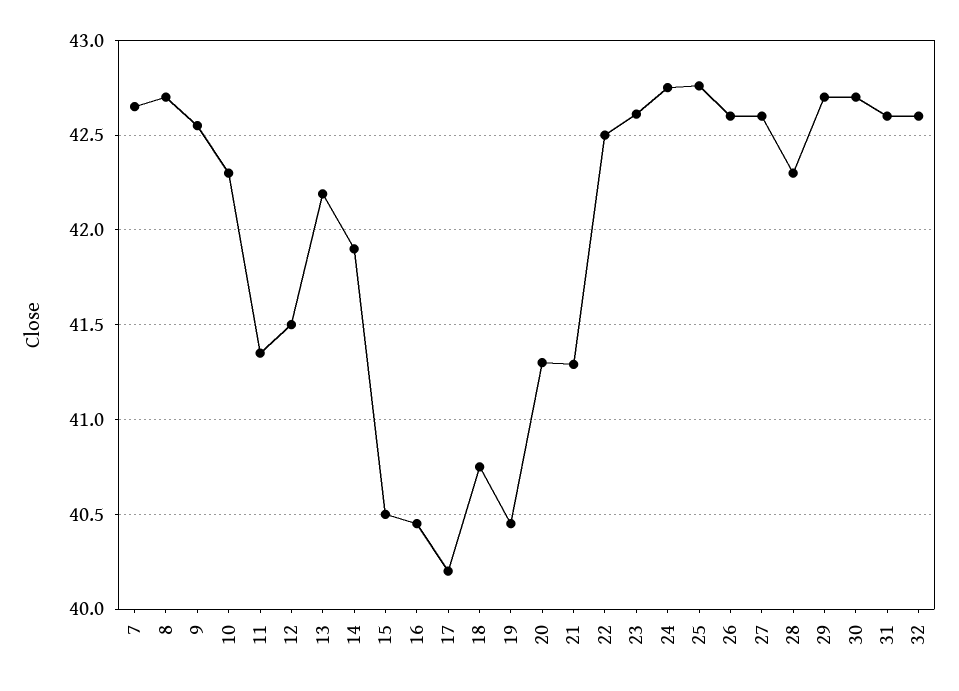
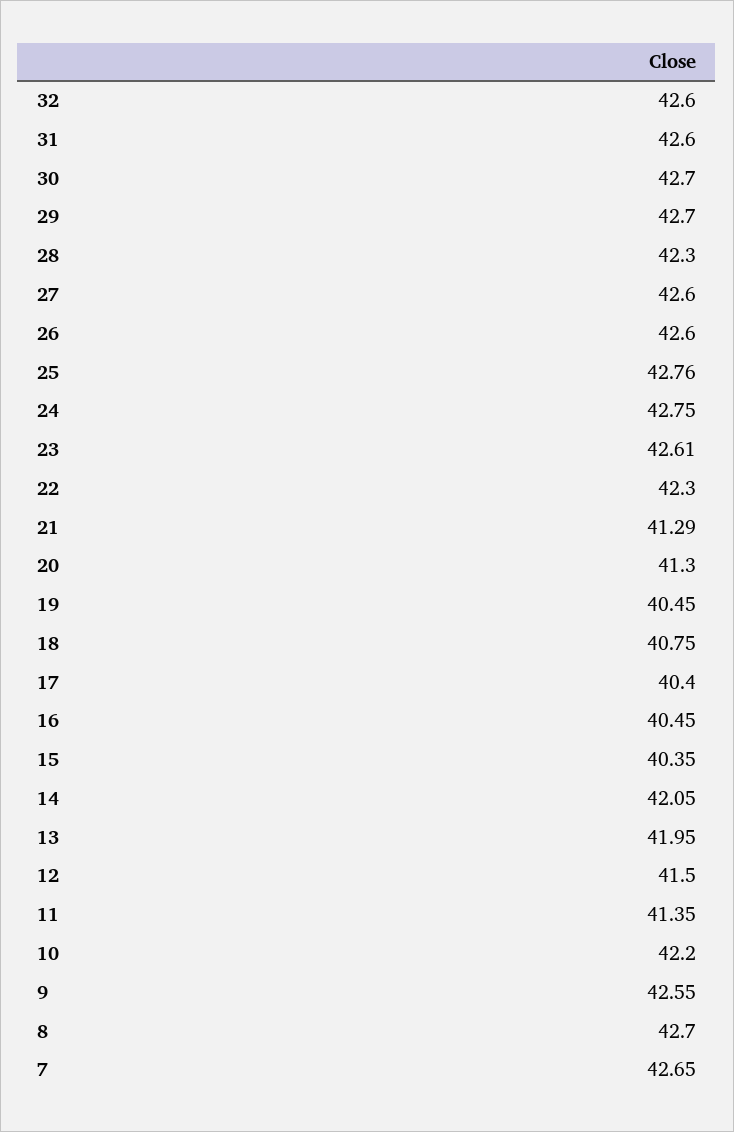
10: 42.3 -> 42.2
13: 42.2 -> 41.95
14: 41.9 -> 42.05
15: 40.5 -> 40.35
17: 40.2 -> 40.4
22: 42.5 -> 42.3

